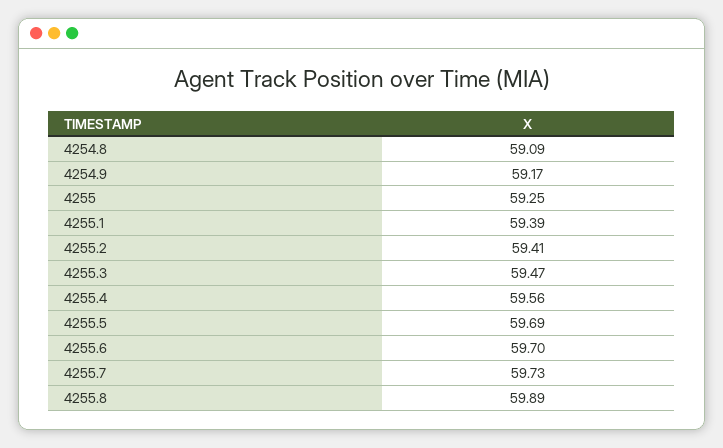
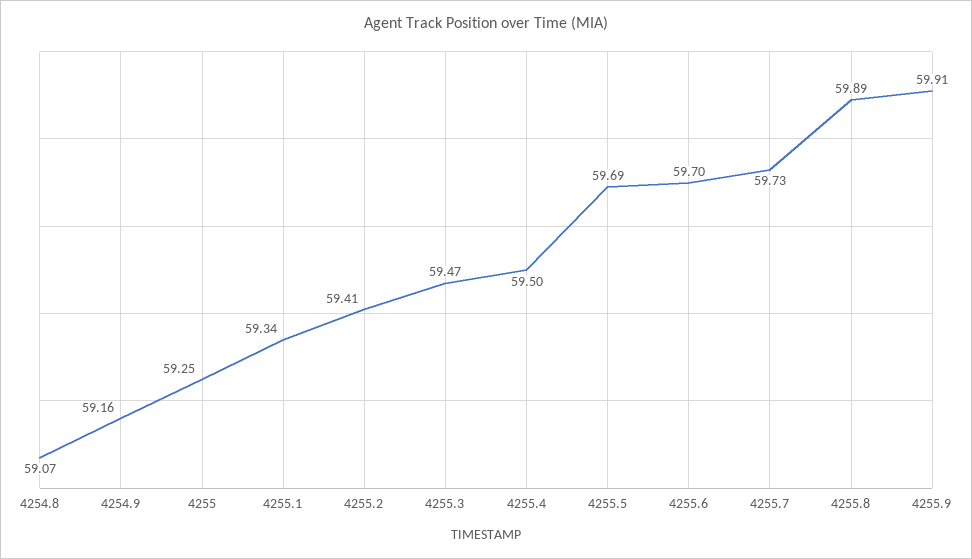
4254.8: 59.09 -> 59.07
4254.9: 59.17 -> 59.16
4255.1: 59.39 -> 59.34
4255.4: 59.56 -> 59.5
4255.9: none -> 59.91

